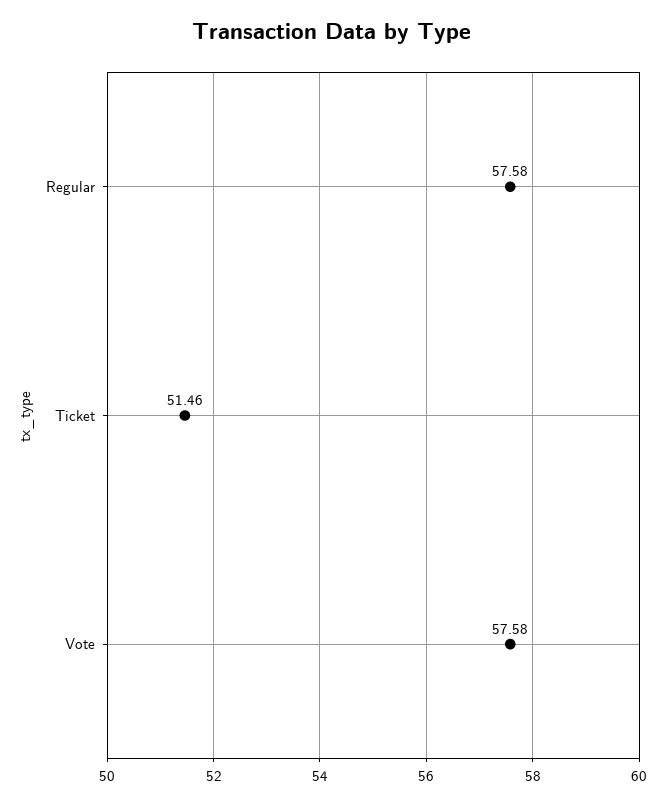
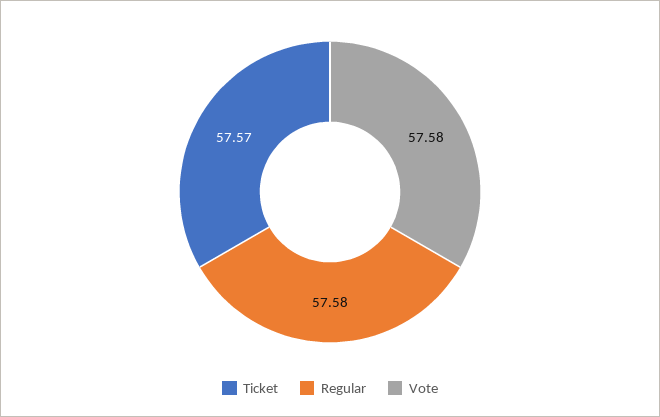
Ticket: 51.46 -> 57.57

